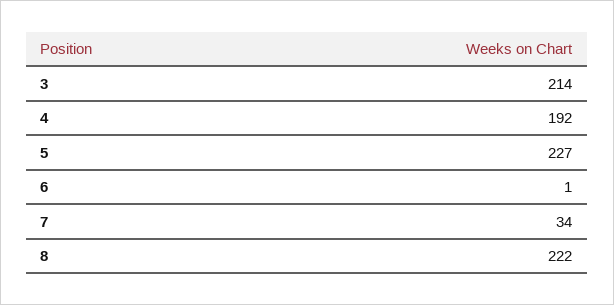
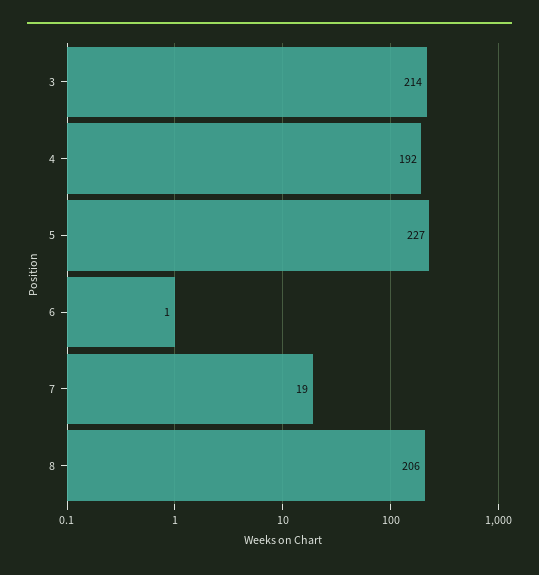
7: 34 -> 19
8: 222 -> 206

